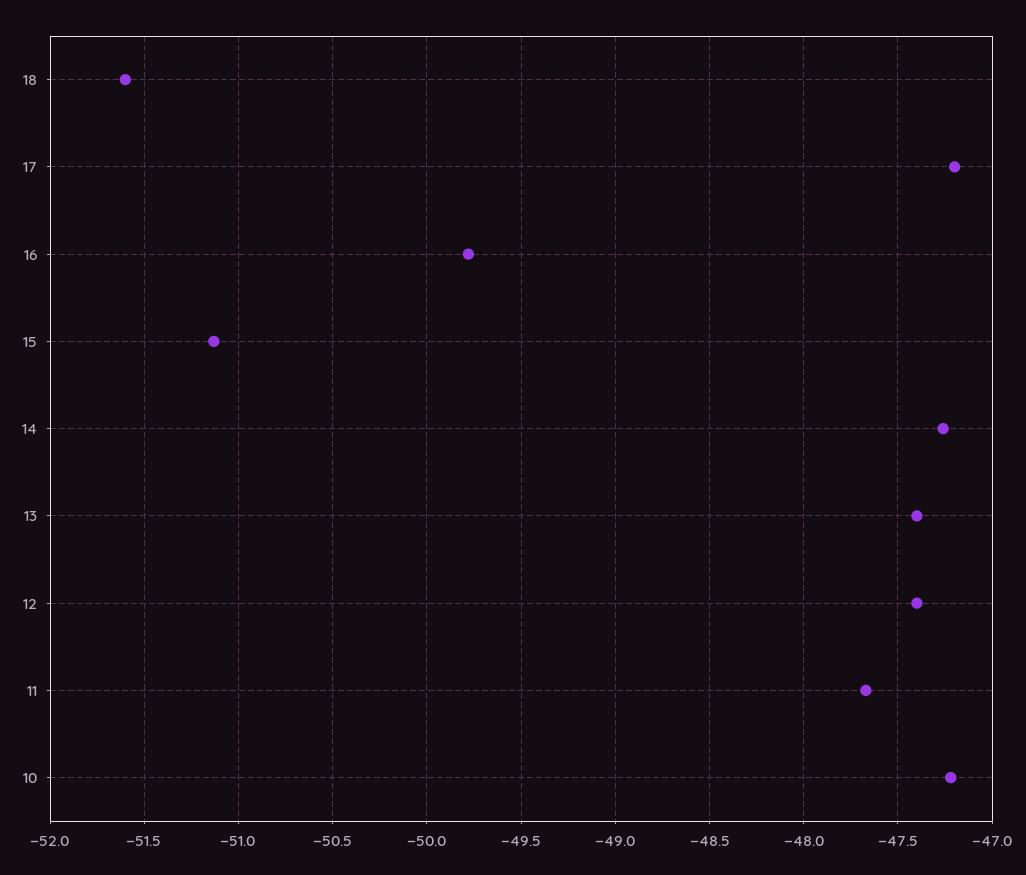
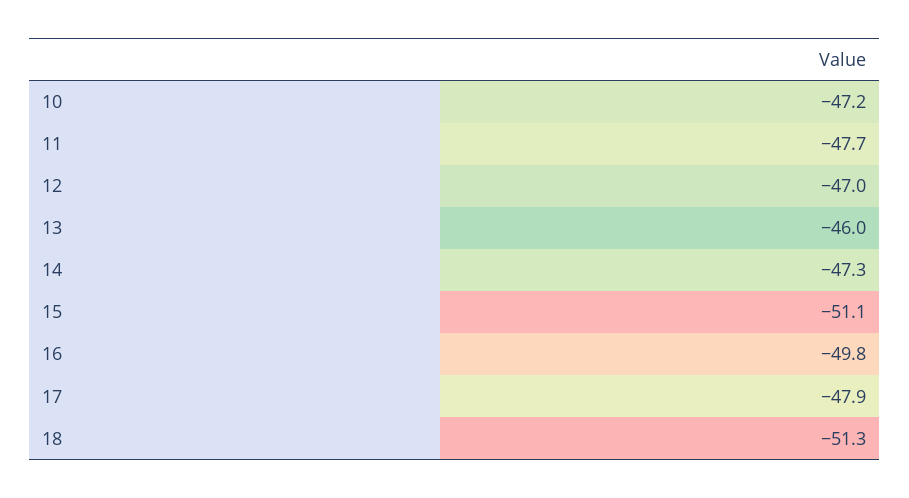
18: -51.6 -> -51.3
17: -47.2 -> -47.9
13: -47.4 -> -46
12: -47.4 -> -47

